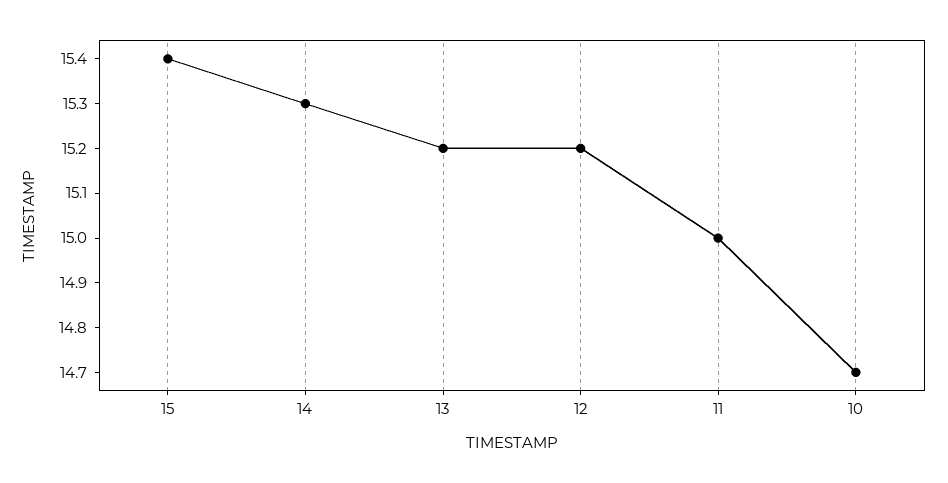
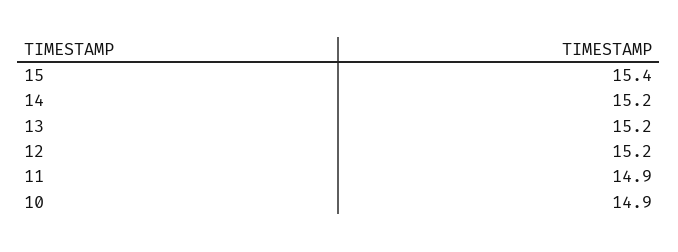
14: 15.3 -> 15.2
11: 15 -> 14.9
10: 14.7 -> 14.9

